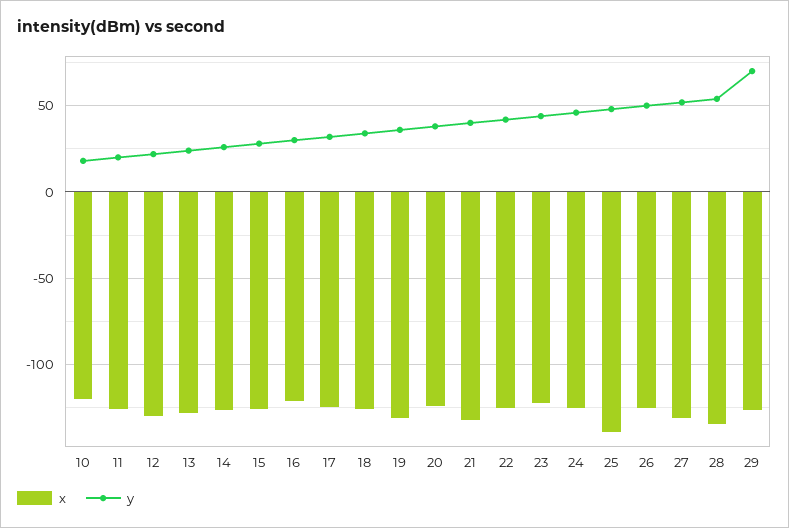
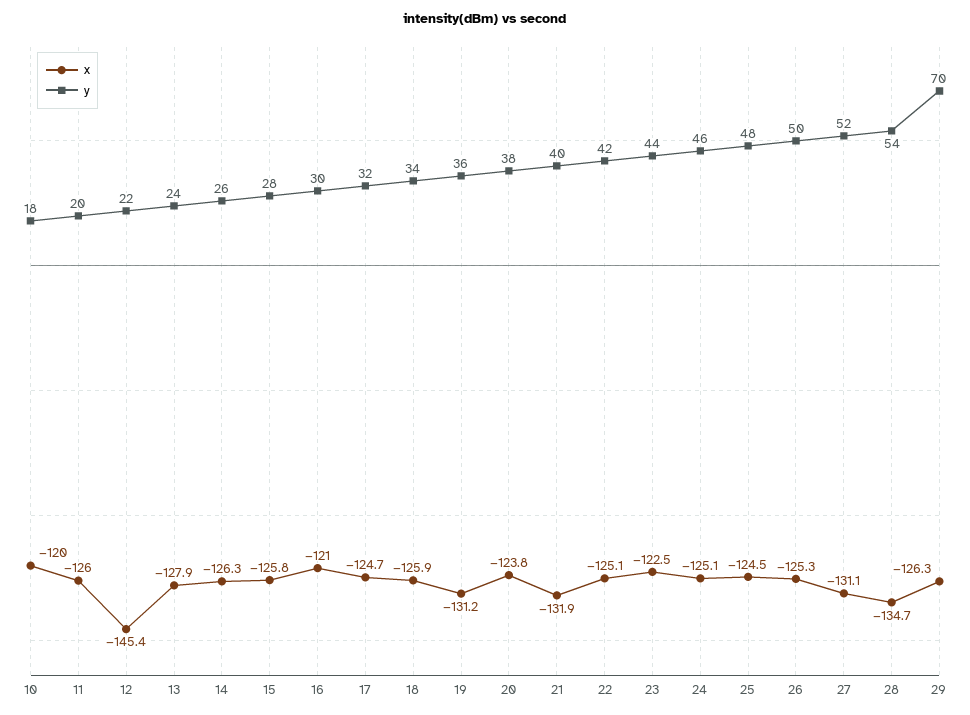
x, 12: -130 -> -145.4
x, 25: -140 -> -124.5

